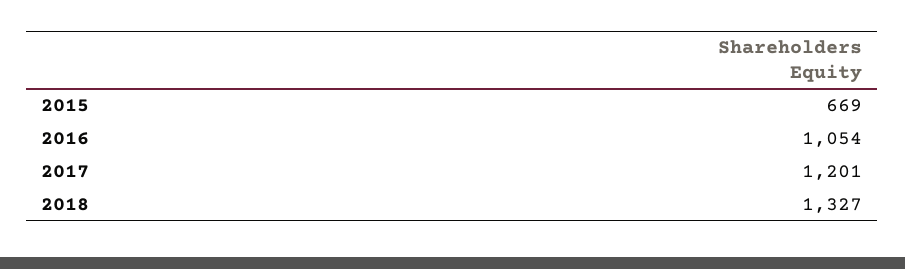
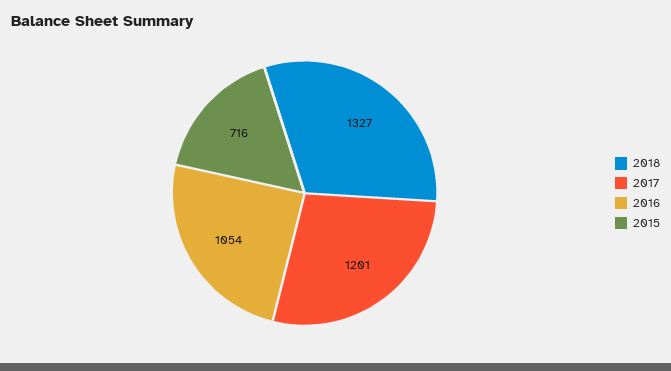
2015: 669 -> 716

